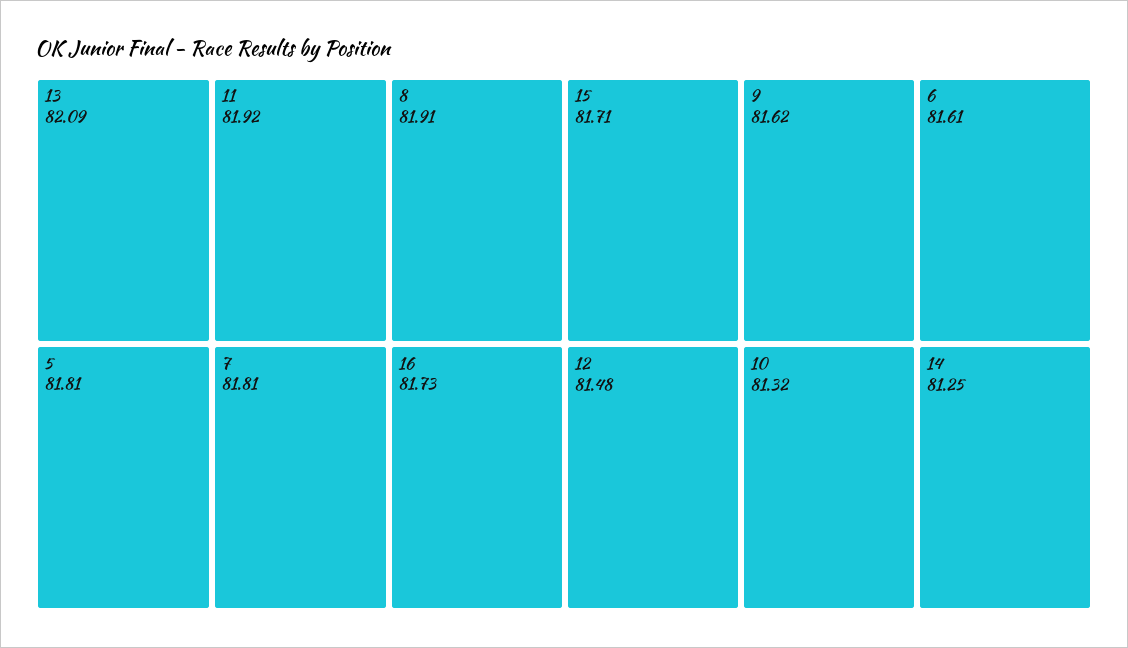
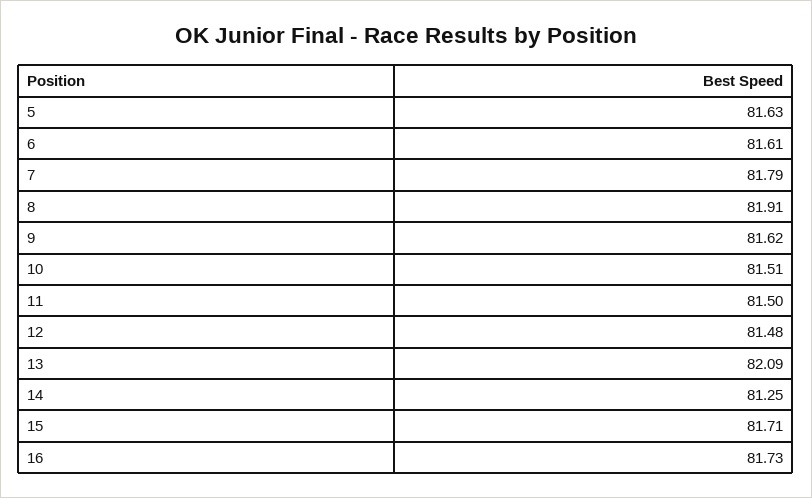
11: 81.92 -> 81.5
5: 81.81 -> 81.63
7: 81.81 -> 81.79
10: 81.32 -> 81.51

